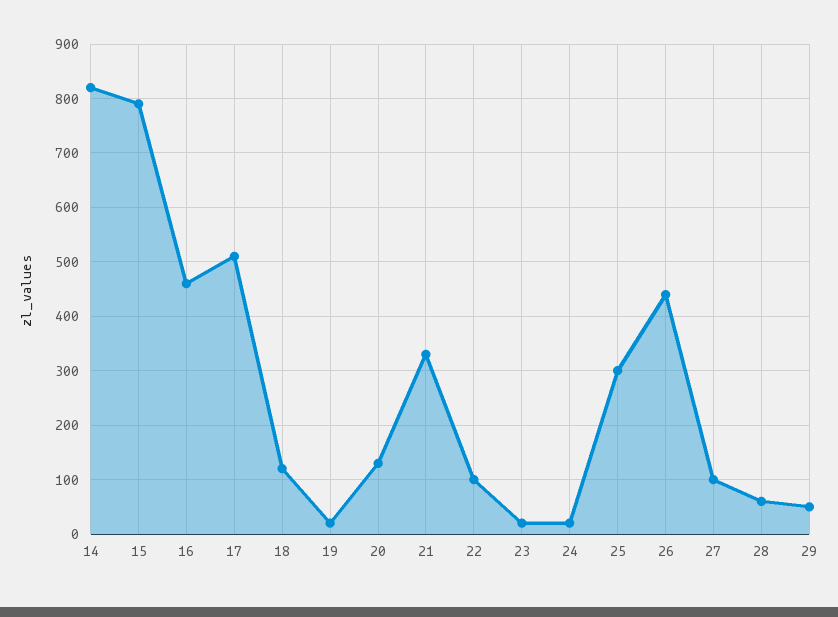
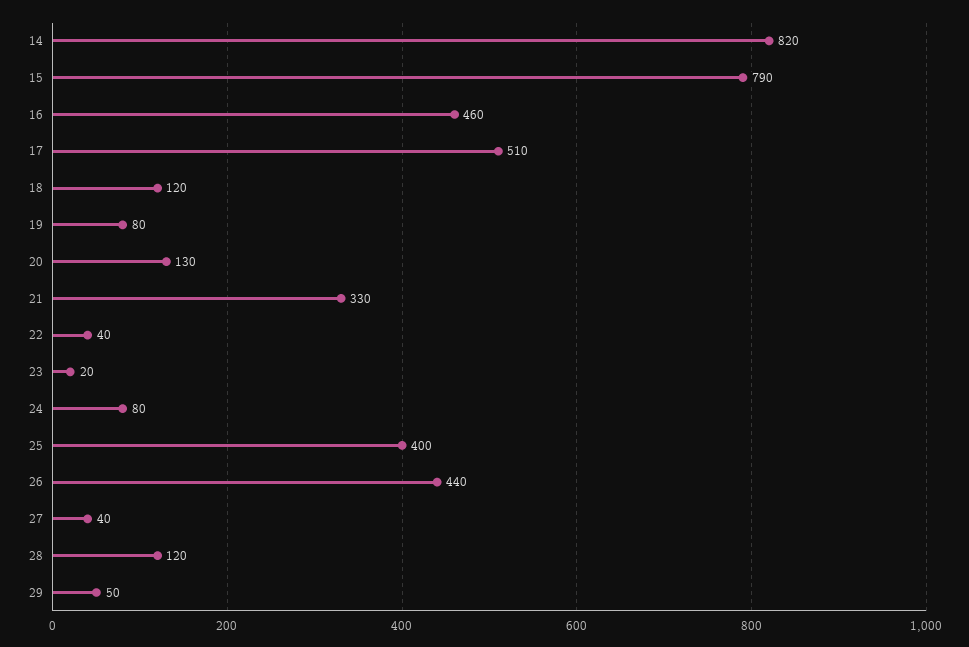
19: 20 -> 80
22: 100 -> 40
24: 20 -> 80
25: 300 -> 400
27: 100 -> 40
28: 60 -> 120

